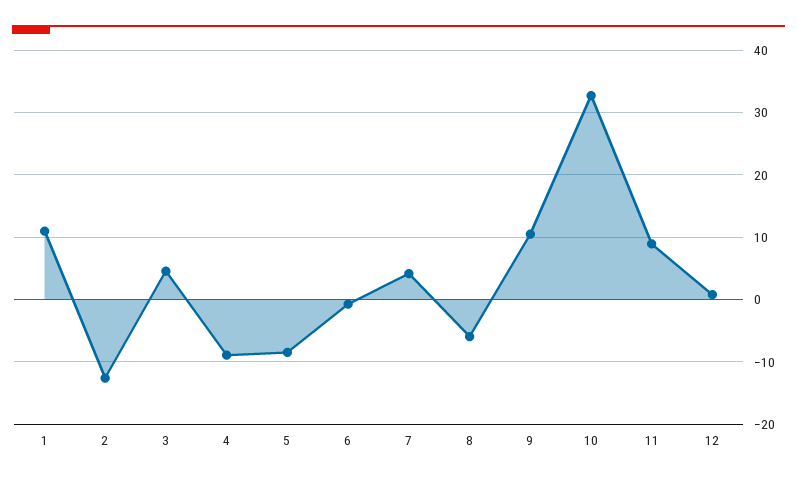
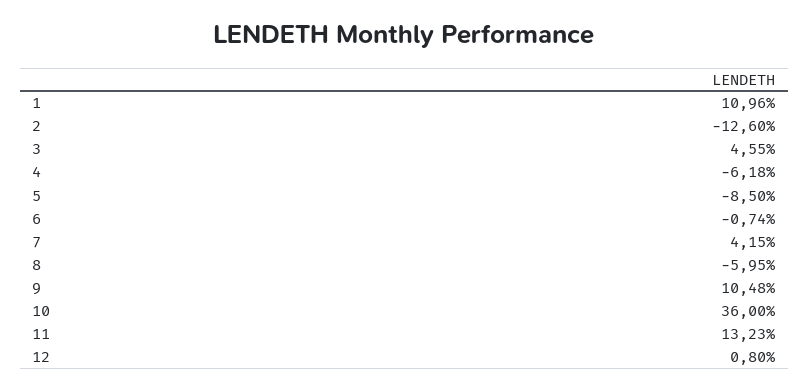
4: -9 -> -6.18
10: 33 -> 36
11: 9 -> 13.23

